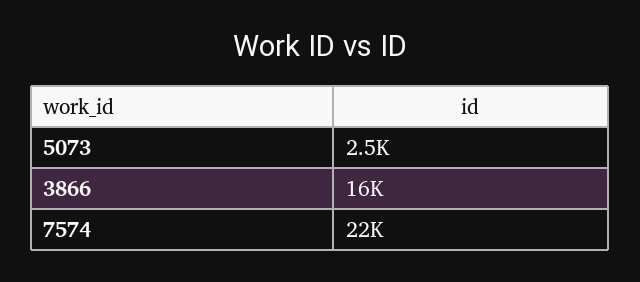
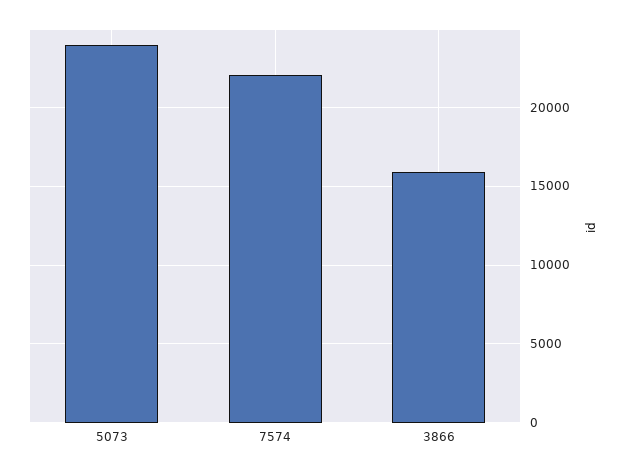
5073: 2500 -> 24000

